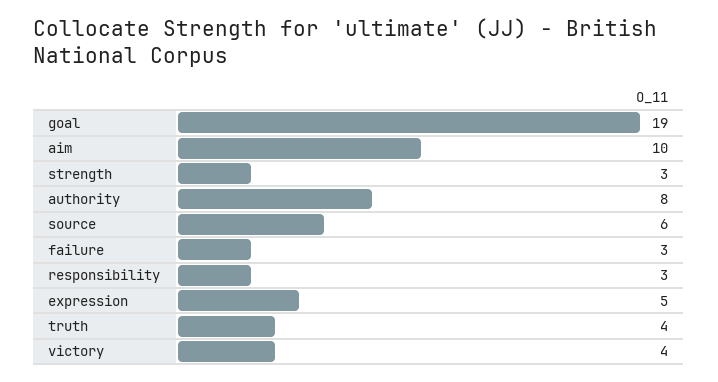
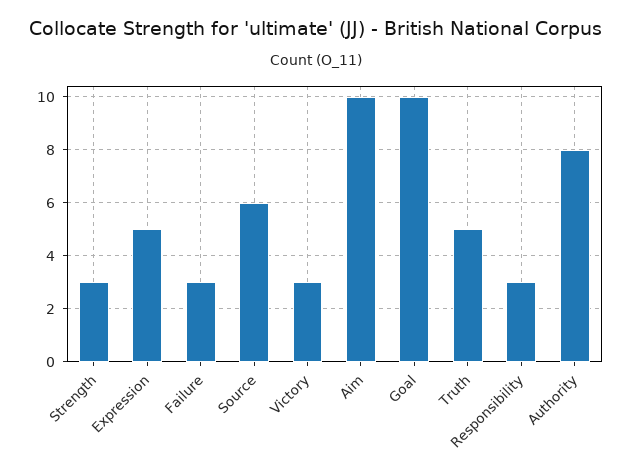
goal: 19 -> 10
truth: 4 -> 5
victory: 4 -> 3

